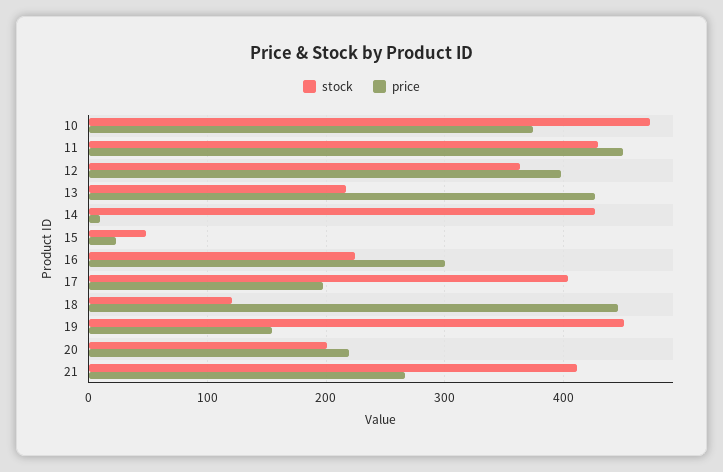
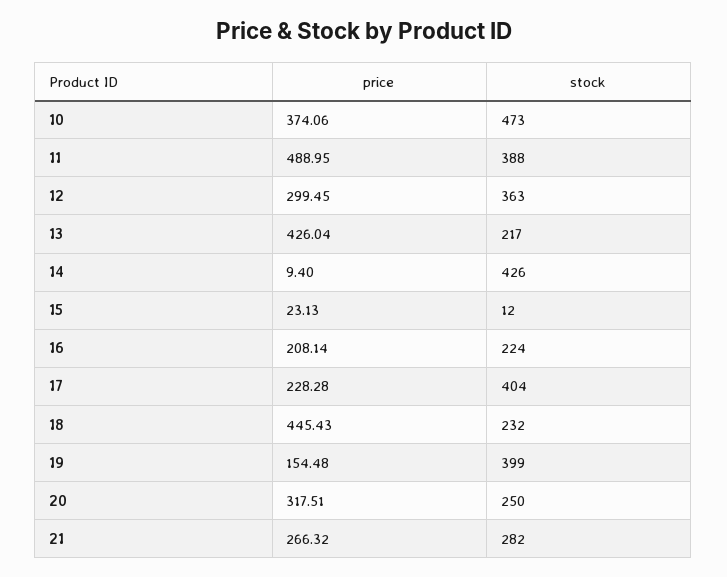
stock, 11: 430 -> 388
price, 11: 450 -> 488.95
price, 12: 400 -> 299.45
stock, 15: 50 -> 12
price, 16: 300 -> 208.14
price, 17: 200 -> 228.28
stock, 18: 120 -> 232
stock, 19: 450 -> 399
stock, 20: 200 -> 250
price, 20: 220 -> 317.51
stock, 21: 410 -> 282

